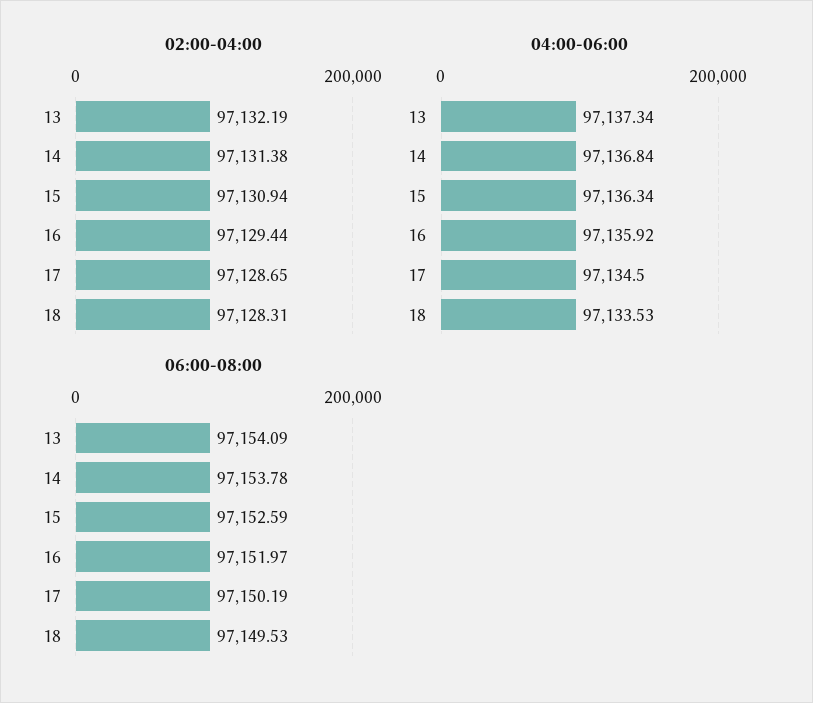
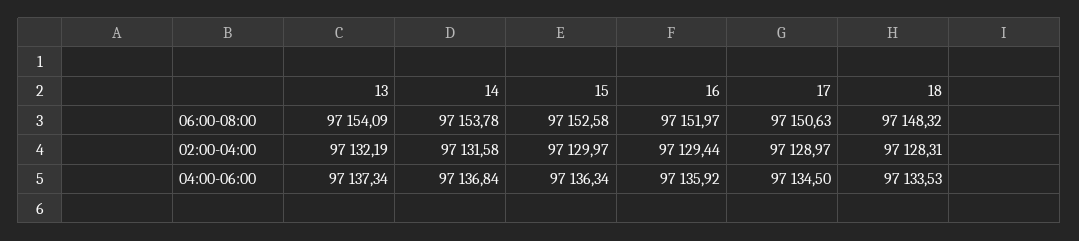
02:00-04:00, 14: 97131.38 -> 97131.58
02:00-04:00, 15: 97130.94 -> 97129.97
02:00-04:00, 17: 97128.65 -> 97128.97
06:00-08:00, 15: 97152.59 -> 97152.58
06:00-08:00, 17: 97150.19 -> 97150.63
06:00-08:00, 18: 97149.53 -> 97148.32

